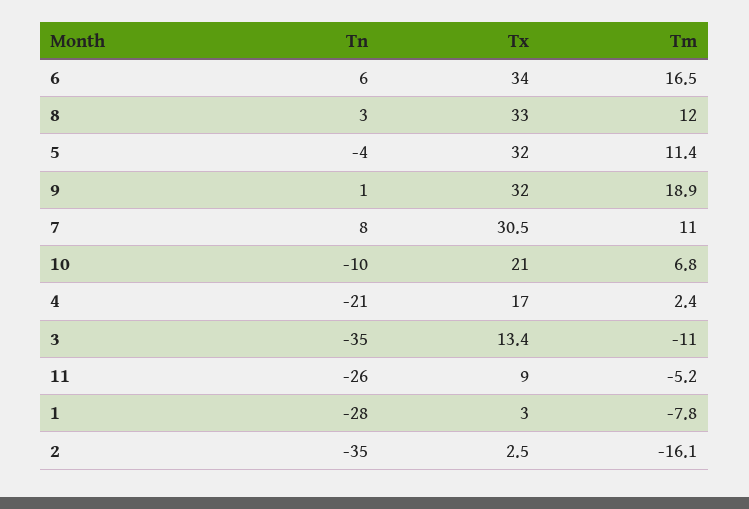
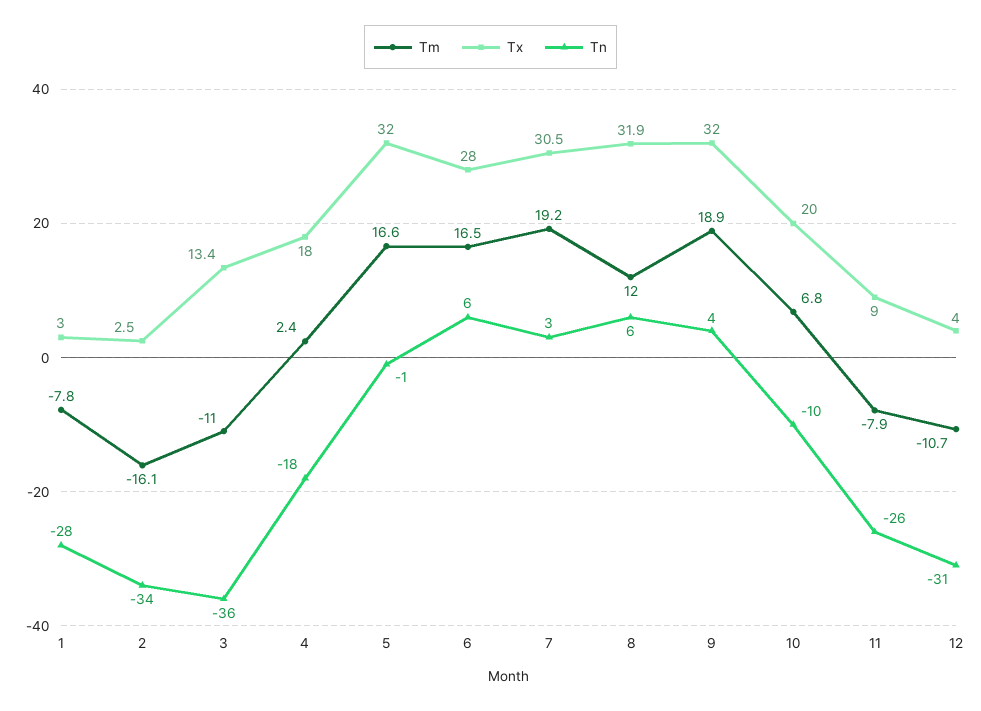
Tx, 6: 34 -> 28
Tn, 8: 3 -> 6
Tx, 8: 33 -> 31.9
Tn, 5: -4 -> -1
Tm, 5: 11.4 -> 16.6
Tn, 9: 1 -> 4
Tn, 7: 8 -> 3
Tm, 7: 11 -> 19.2
Tx, 10: 21 -> 20
Tn, 4: -21 -> -18
Tx, 4: 17 -> 18
Tn, 3: -35 -> -36
Tm, 11: -5.2 -> -7.9
Tn, 2: -35 -> -34
Tm, 12: none -> -10.7
Tx, 12: none -> 4
Tn, 12: none -> -31

